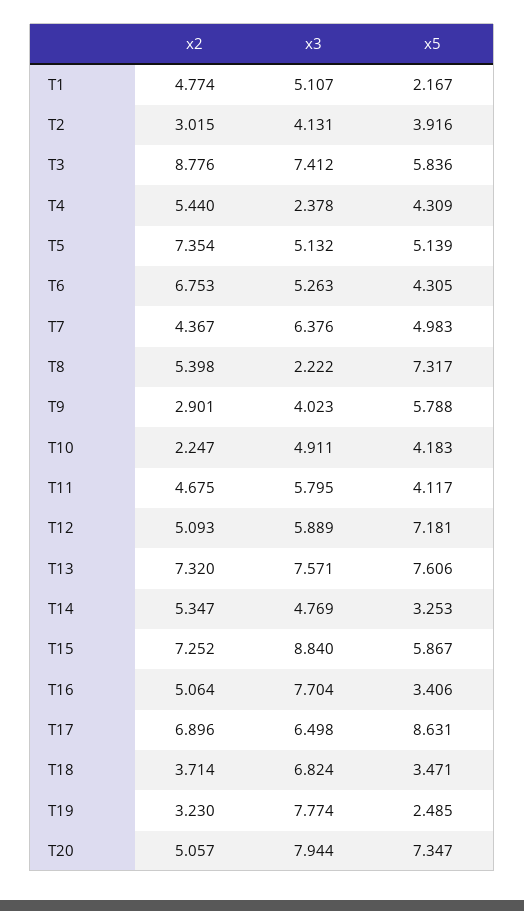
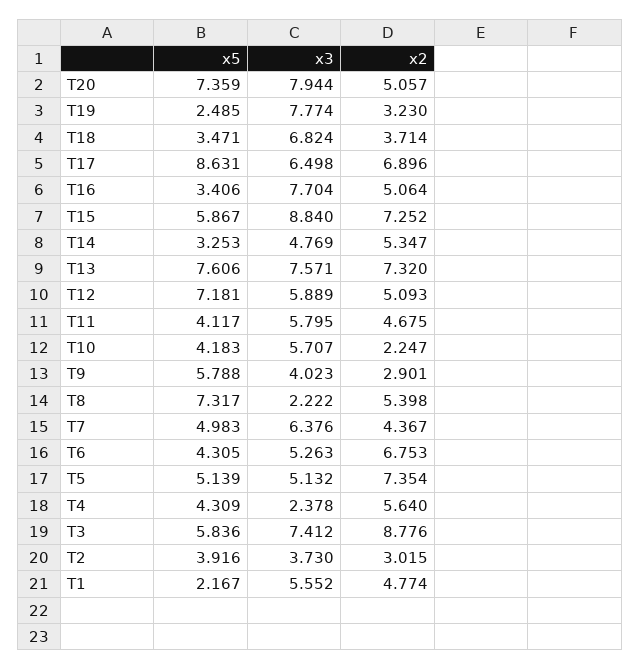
x3, T1: 5.107 -> 5.552
x3, T2: 4.131 -> 3.73
x2, T4: 5.44 -> 5.64
x3, T10: 4.911 -> 5.707
x5, T20: 7.347 -> 7.359

